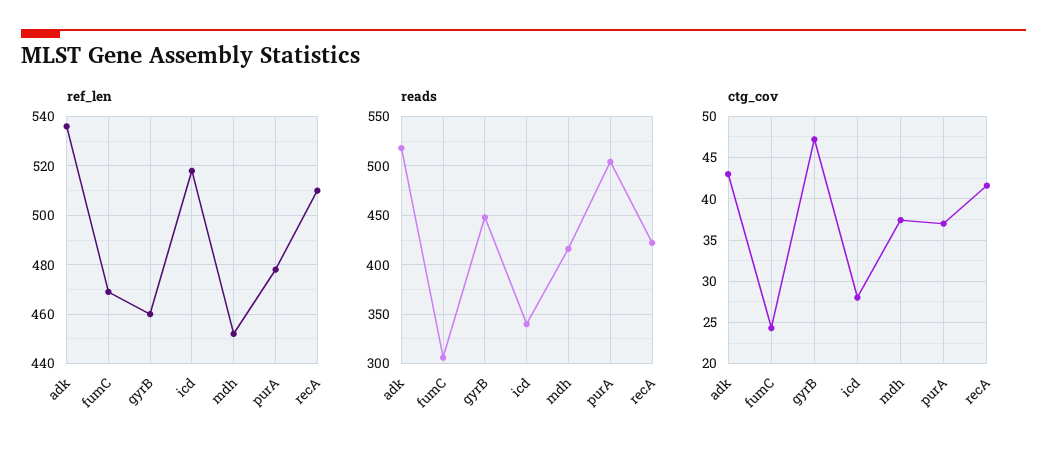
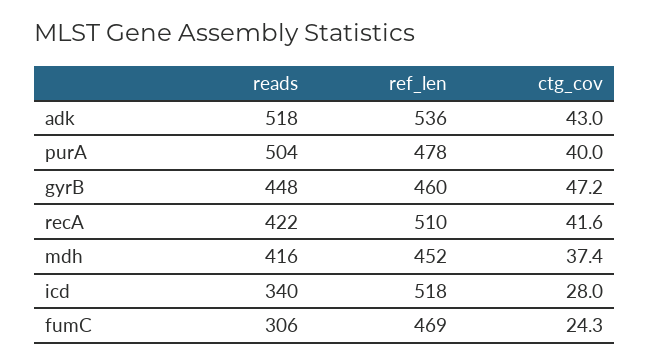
ctg_cov, purA: 37 -> 40

